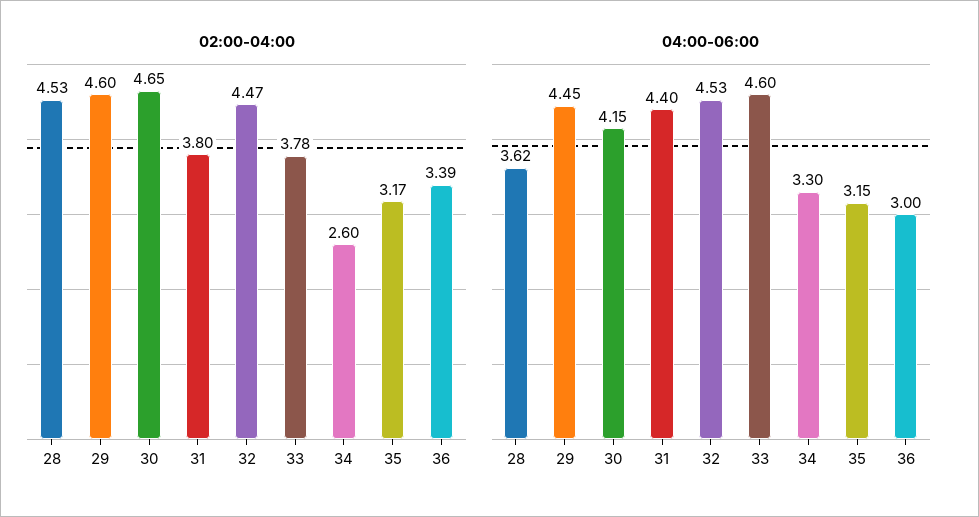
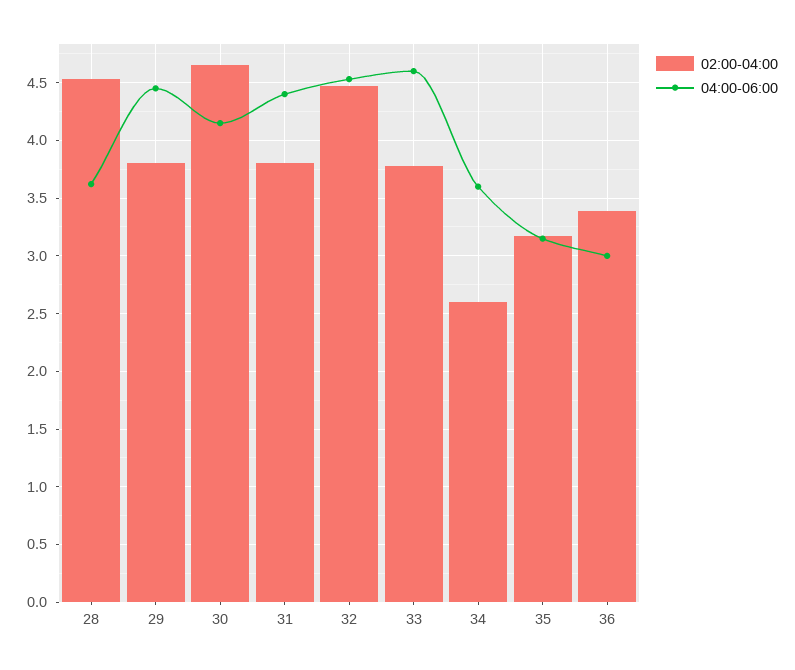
02:00-04:00, 29: 4.6 -> 3.8
04:00-06:00, 34: 3.3 -> 3.6

